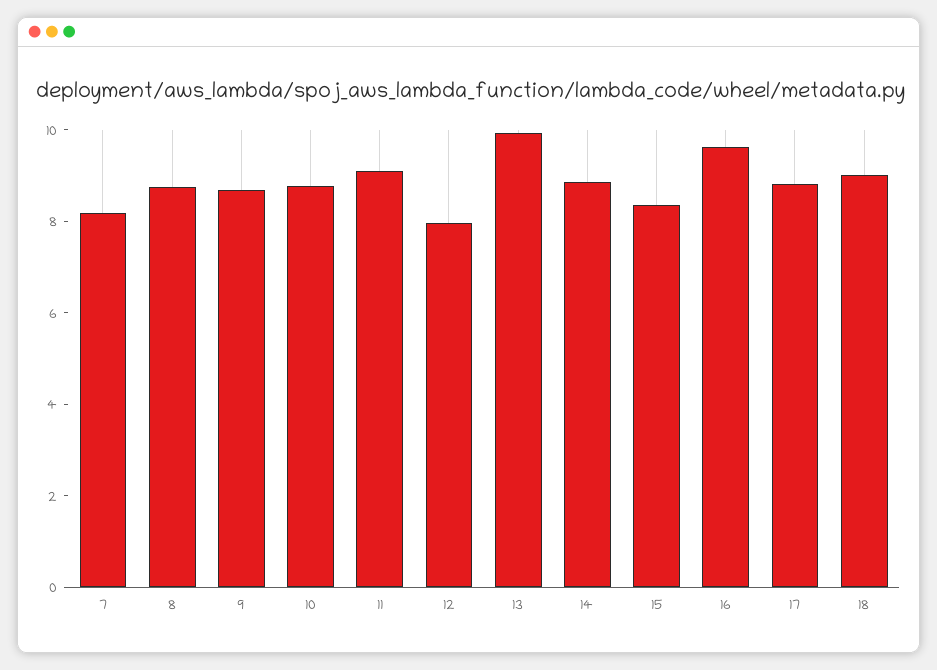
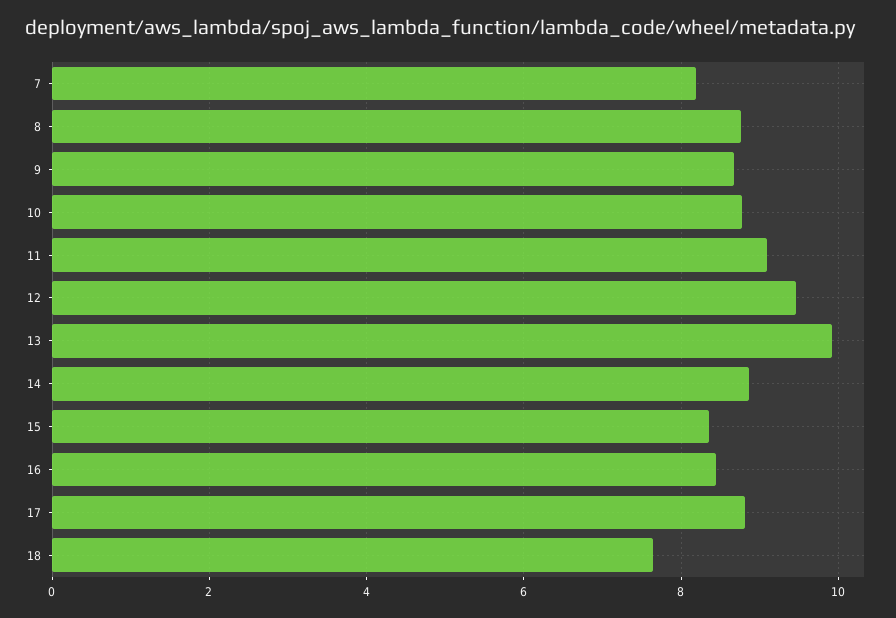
12: 8 -> 9.4
16: 9.5 -> 8.4
18: 9 -> 7.6

